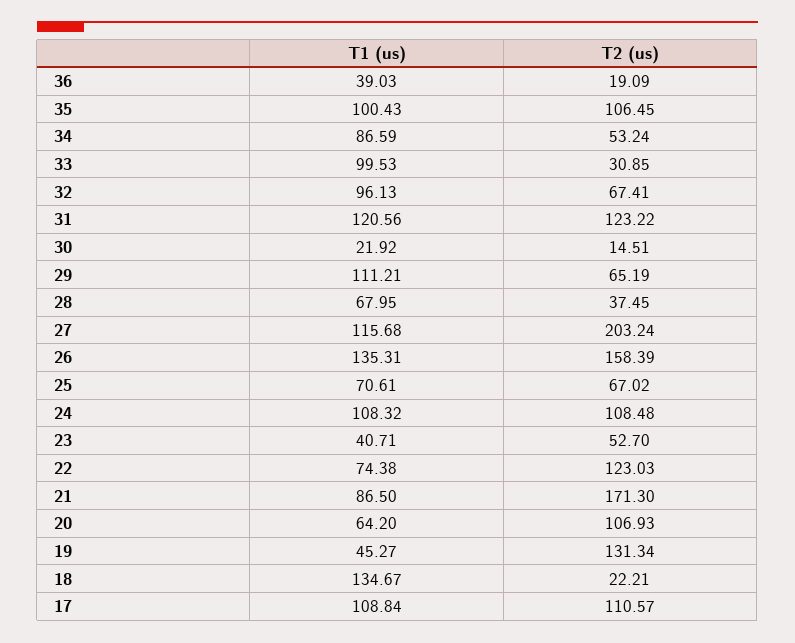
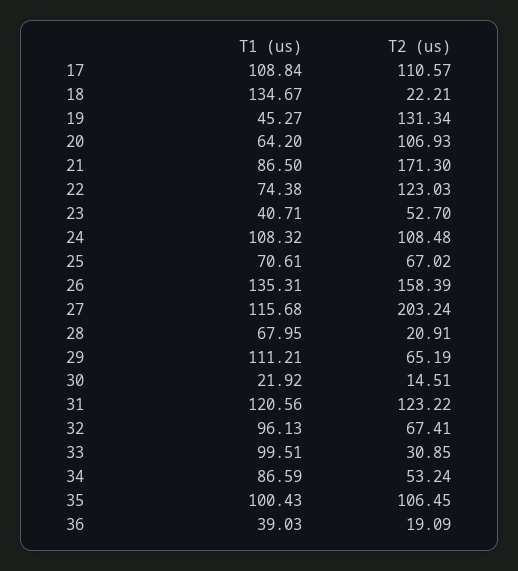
T1 (us), 33: 99.53 -> 99.51
T2 (us), 28: 37.45 -> 20.91

